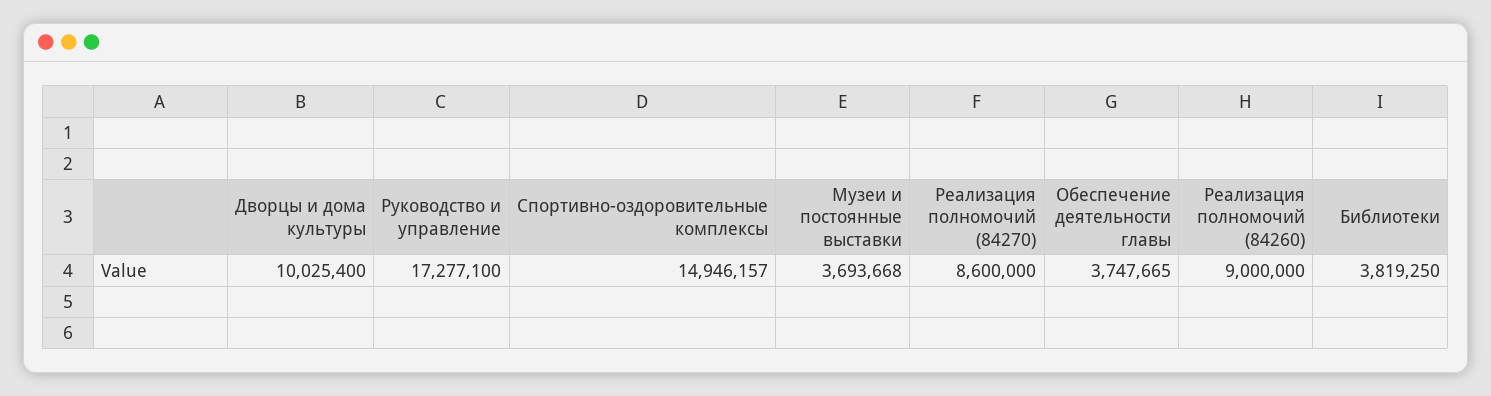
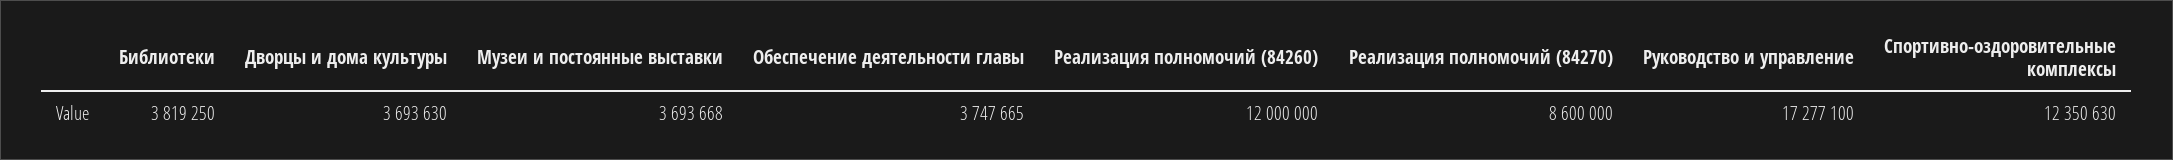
Дворцы и дома культуры: 10025400 -> 3693630
Спортивно-оздоровительные комплексы: 14946157 -> 12350630
Реализация полномочий (84260): 9000000 -> 12000000

